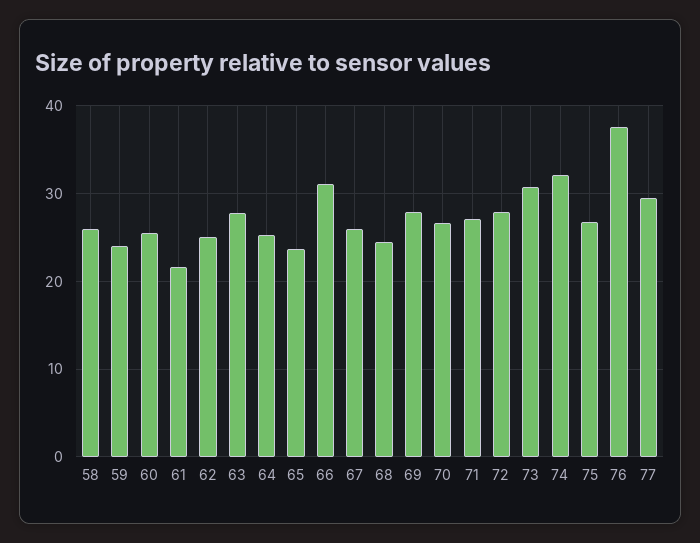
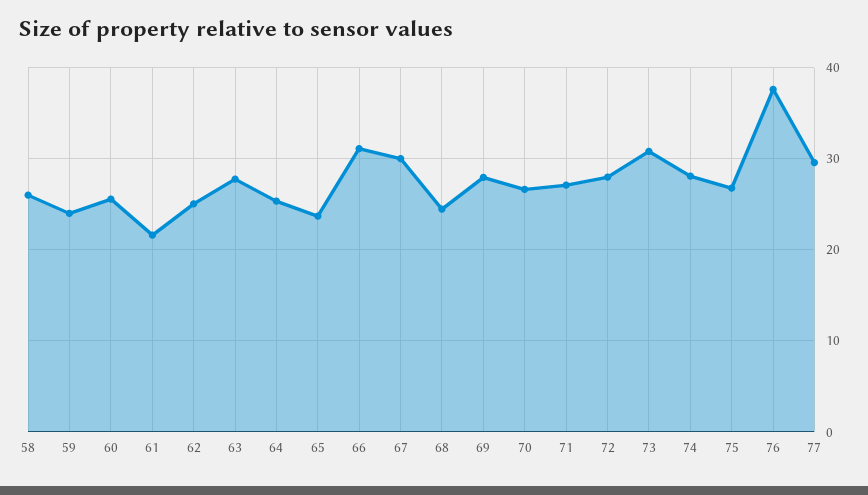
67: 26 -> 30
74: 32 -> 28

